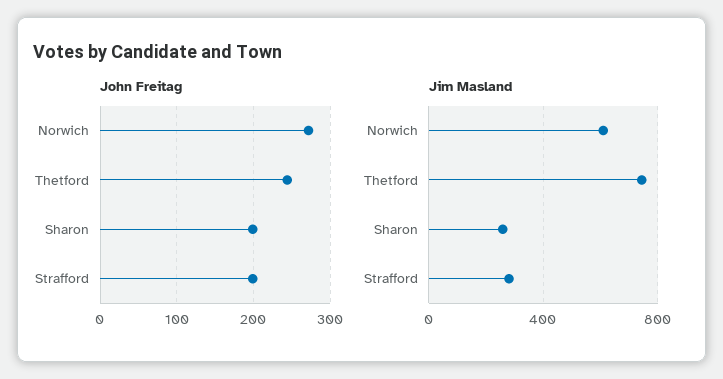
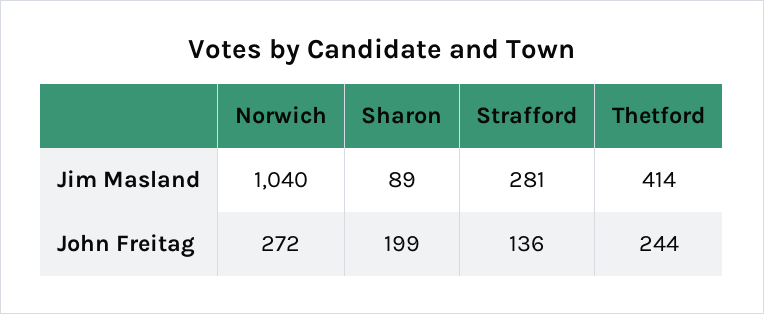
John Freitag, Strafford: 200 -> 136
Jim Masland, Norwich: 600 -> 1040
Jim Masland, Thetford: 750 -> 414
Jim Masland, Sharon: 250 -> 89

